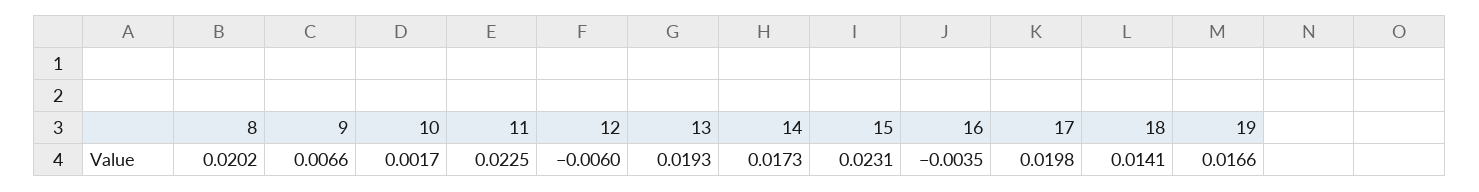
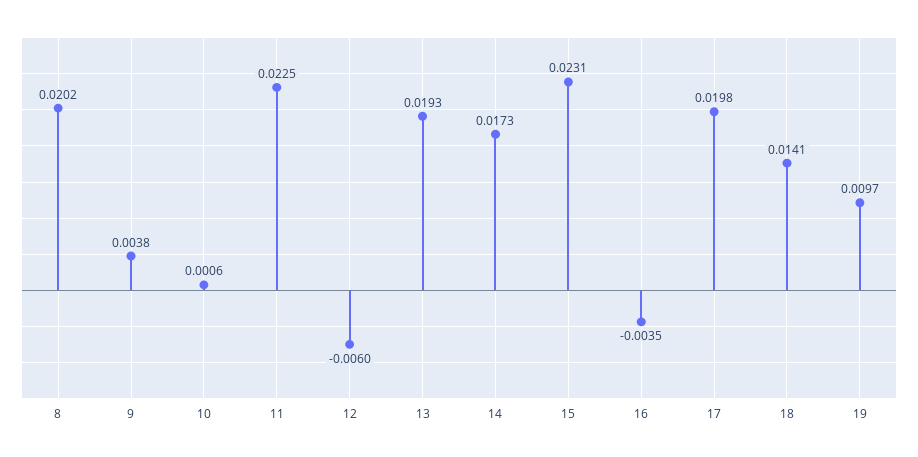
9: 0.0066 -> 0.0038
10: 0.0017 -> 0.0006
19: 0.0166 -> 0.0097

